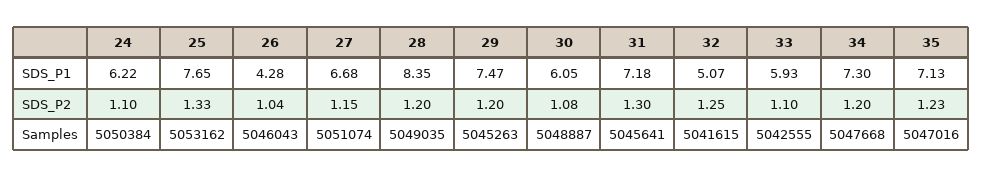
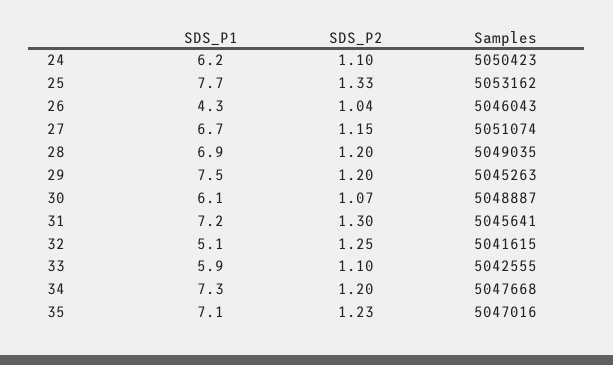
28, SDS_P1: 8.35 -> 6.9
30, SDS_P2: 1.08 -> 1.07
24, Samples: 5050384 -> 5050423

